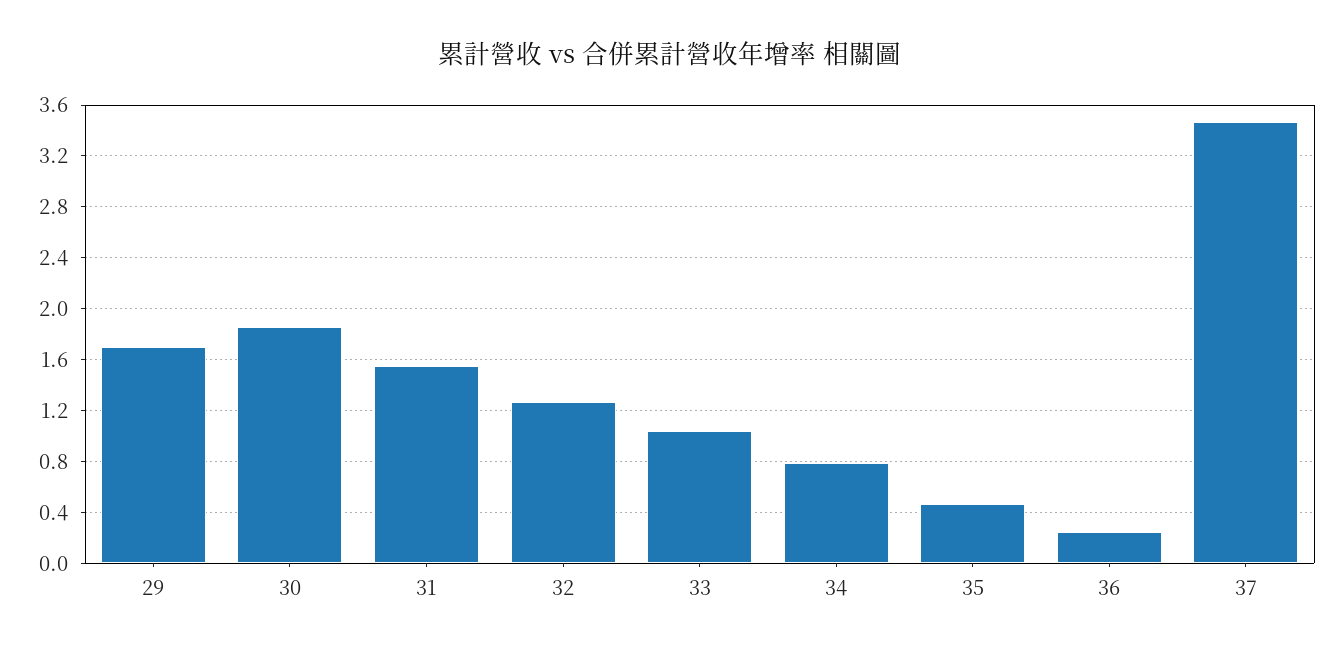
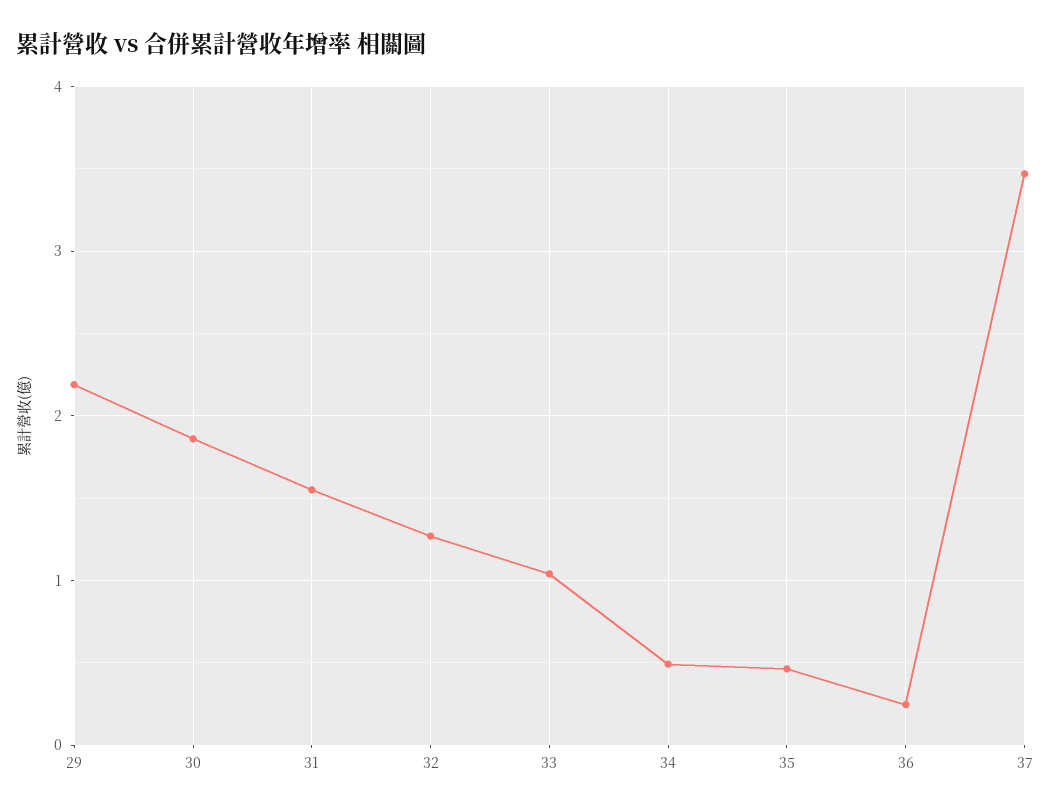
29: 1.7 -> 2.2
34: 0.8 -> 0.5

